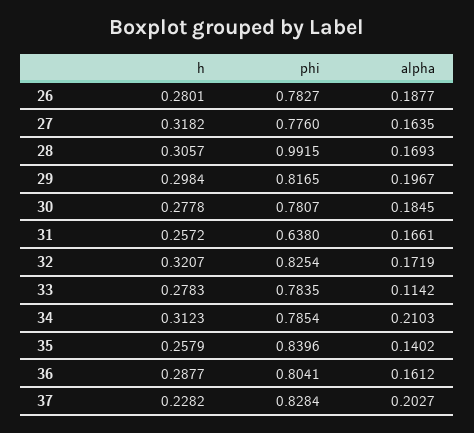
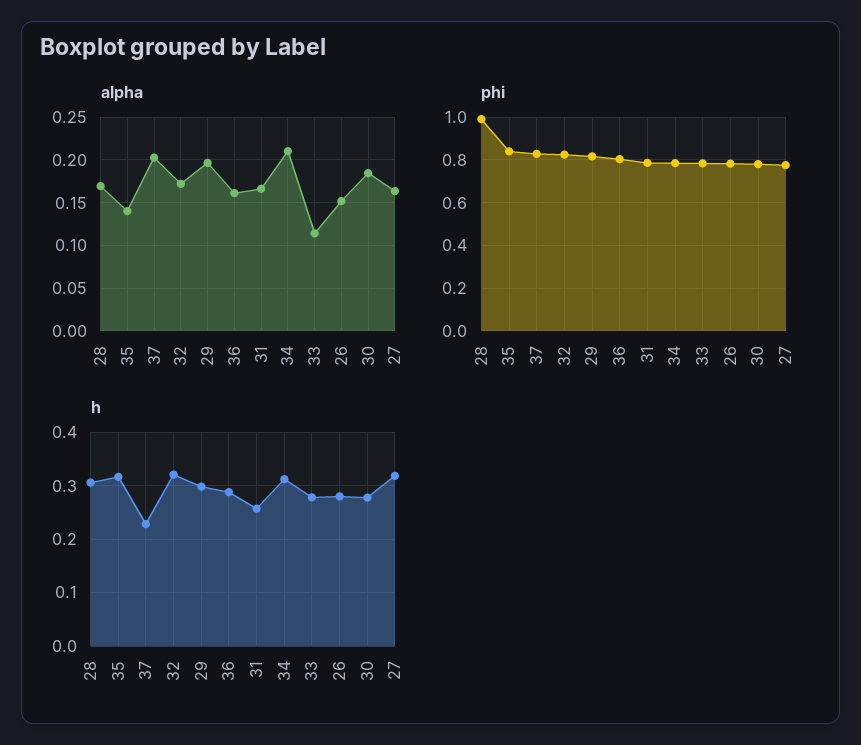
alpha, 26: 0.1877 -> 0.15
phi, 31: 0.638 -> 0.8
h, 35: 0.2579 -> 0.32

